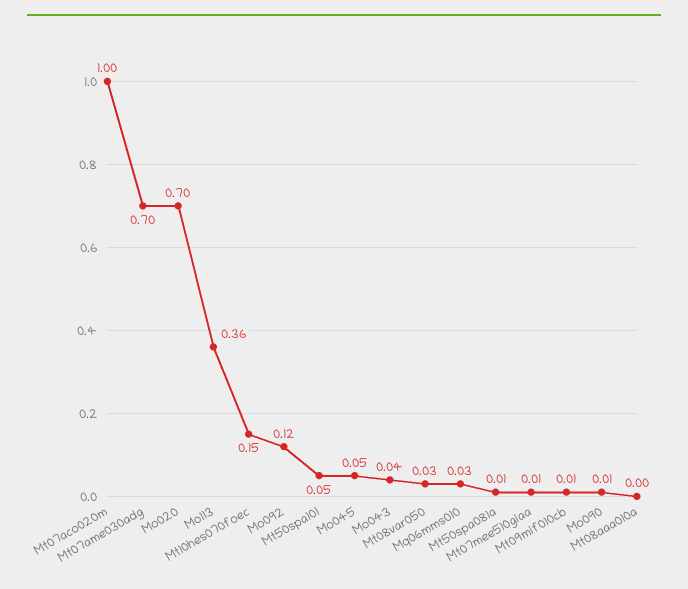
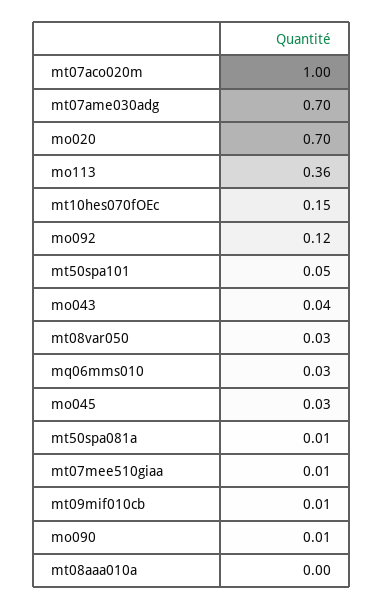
Mo045: 0.05 -> 0.03

